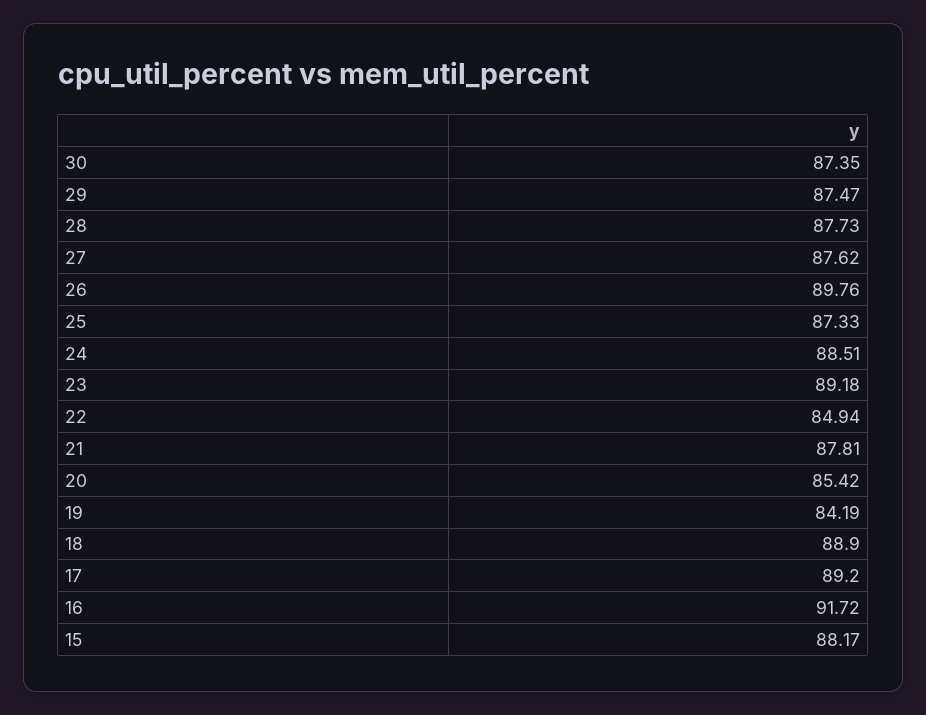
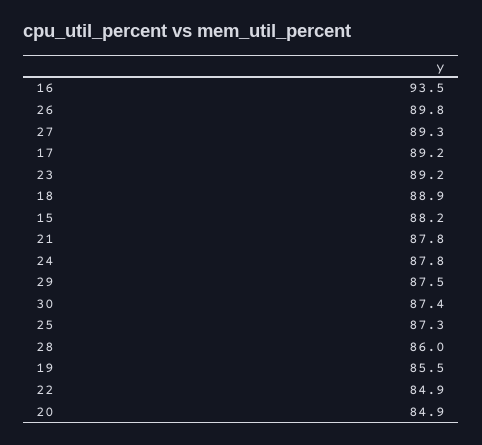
28: 87.73 -> 86
27: 87.62 -> 89.3
24: 88.51 -> 87.8
20: 85.42 -> 84.9
19: 84.19 -> 85.5
16: 91.72 -> 93.5

